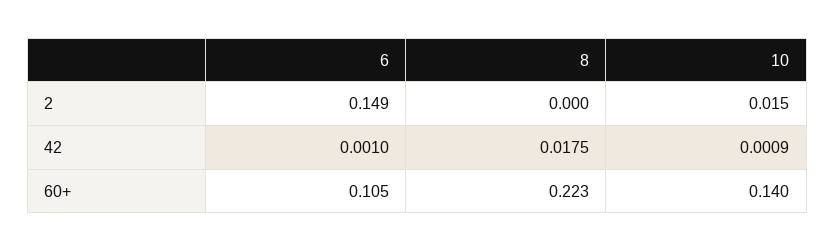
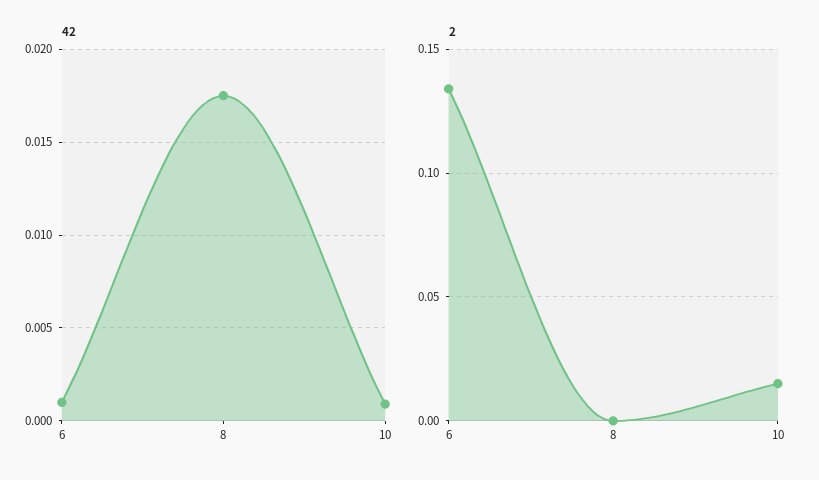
2, 6: 0.149 -> 0.135
60+, 6: 0.105 -> none
60+, 8: 0.223 -> none
60+, 10: 0.14 -> none

